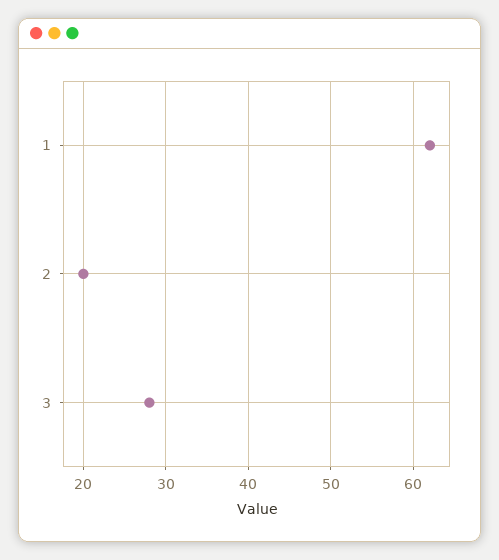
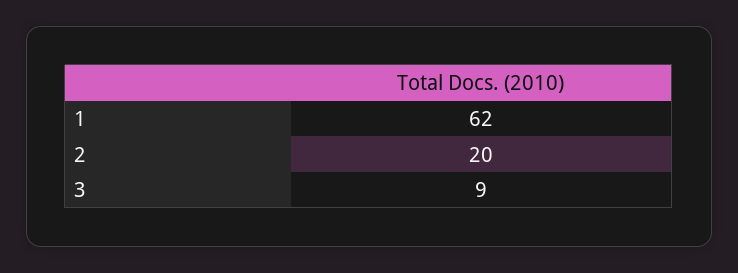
3: 28 -> 9

